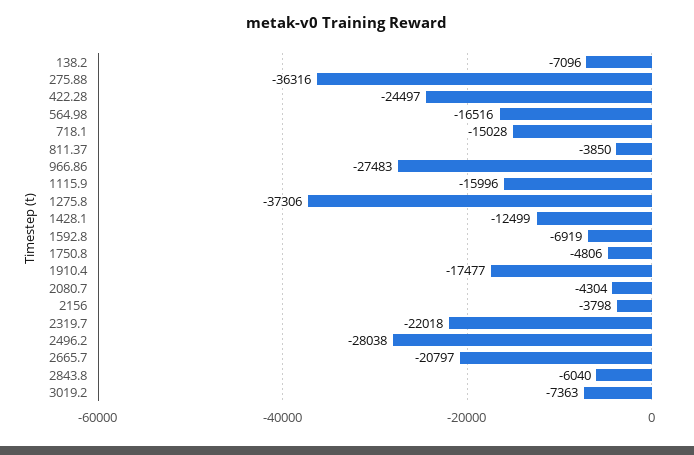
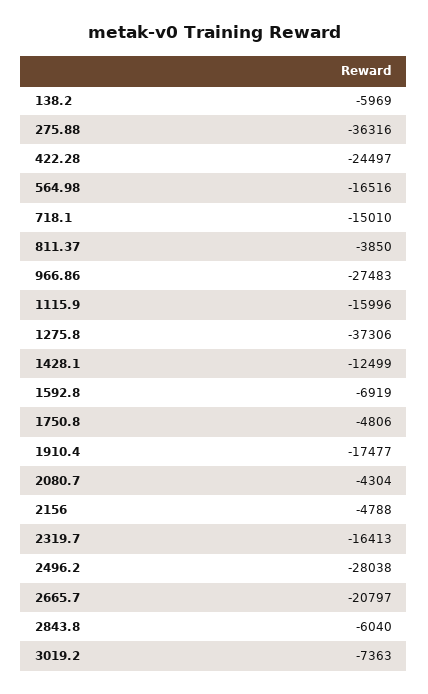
138.2: -7096 -> -5969
718.1: -15028 -> -15010
2156: -3798 -> -4788
2319.7: -22018 -> -16413

